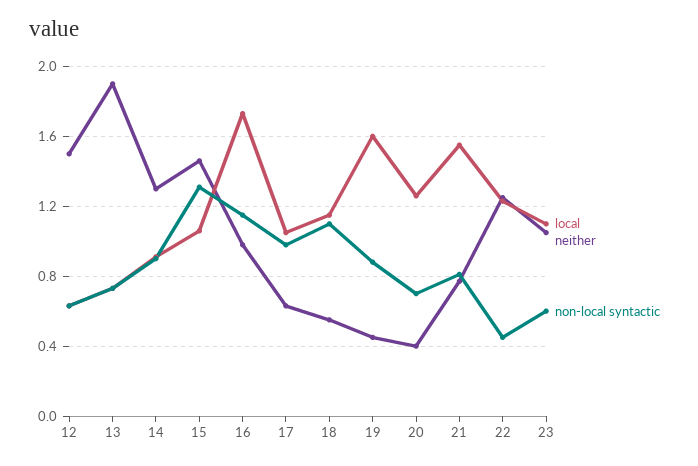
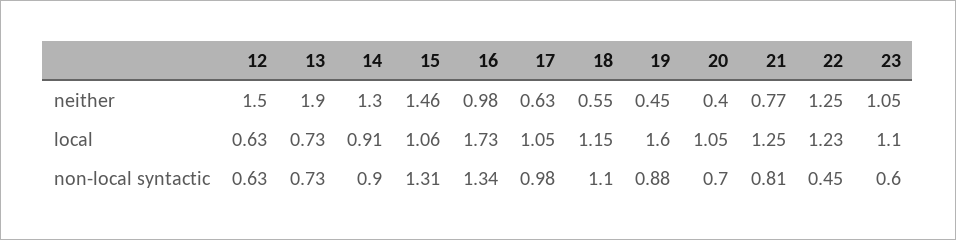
non-local syntactic, 16: 1.15 -> 1.34
local, 20: 1.25 -> 1.05
local, 21: 1.55 -> 1.25

